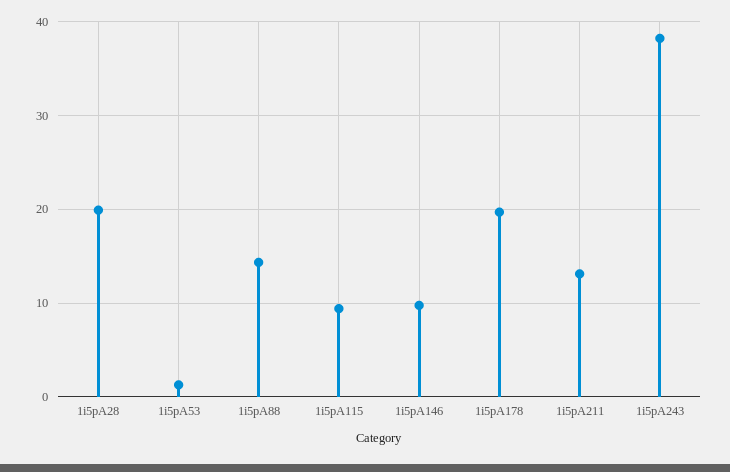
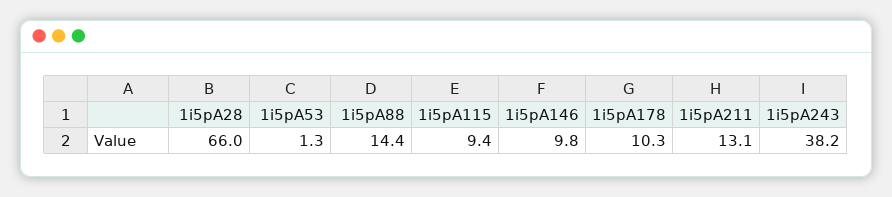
1i5pA28: 20 -> 66
1i5pA178: 20 -> 10.3

